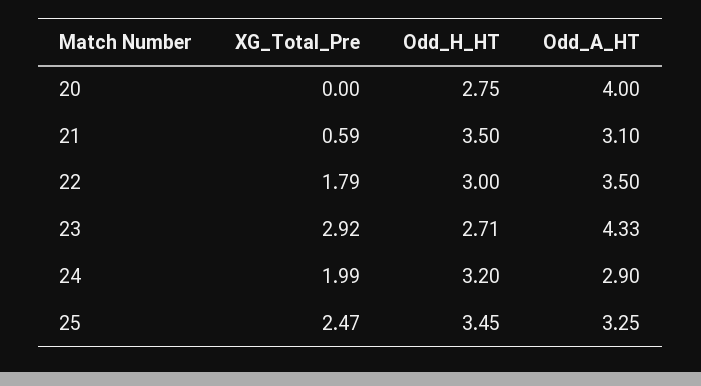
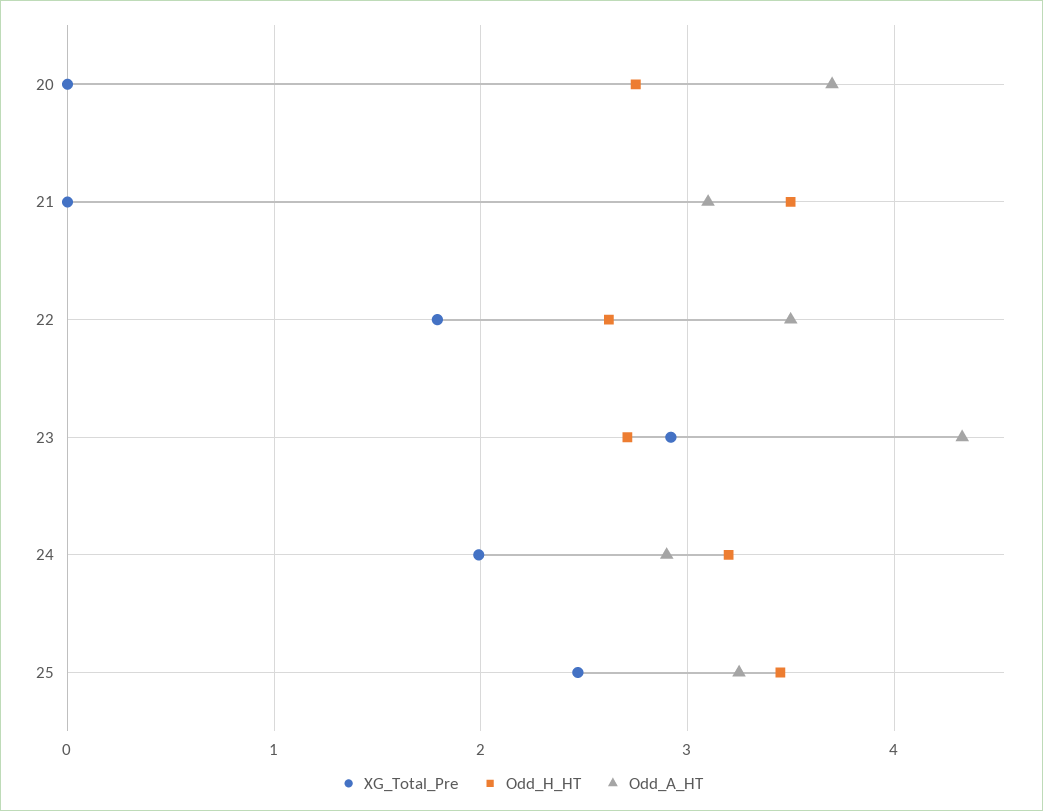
Odd_A_HT, 20: 4 -> 3.7
XG_Total_Pre, 21: 0.59 -> 0
Odd_H_HT, 22: 3 -> 2.6

